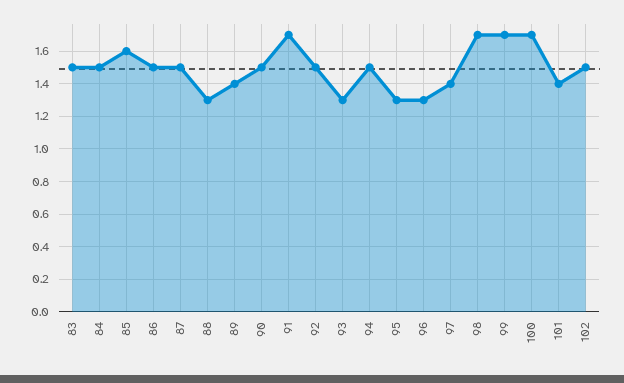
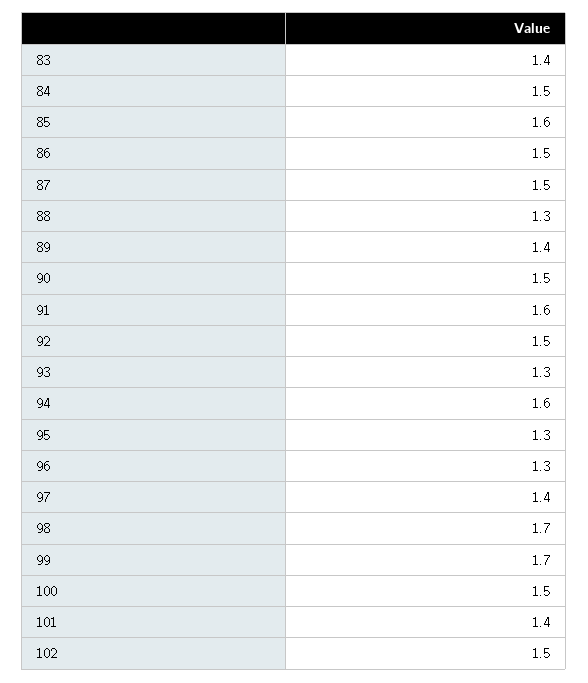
83: 1.5 -> 1.4
91: 1.7 -> 1.6
94: 1.5 -> 1.6
100: 1.7 -> 1.5

